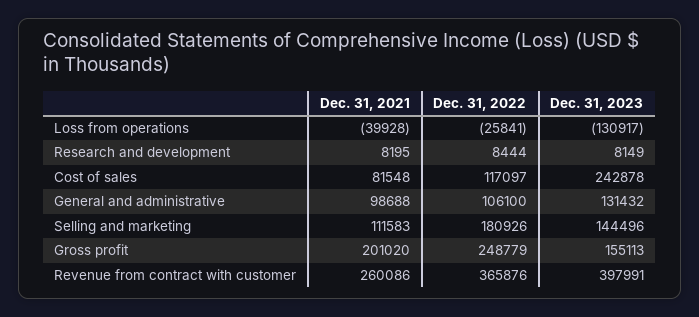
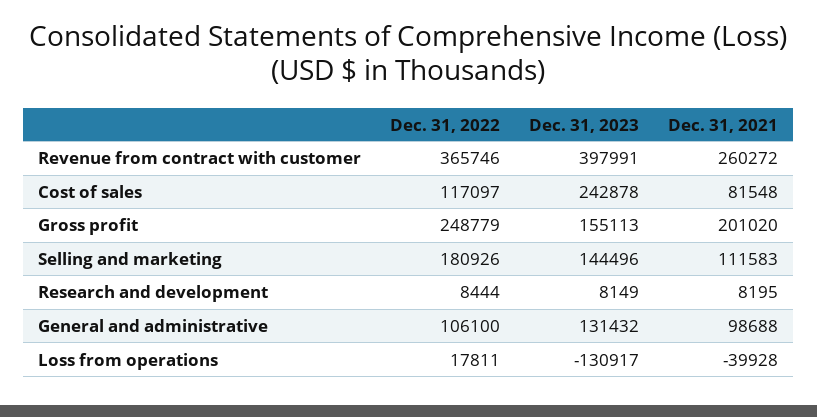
Dec. 31, 2022, Loss from operations: -25841 -> 17811
Dec. 31, 2021, Revenue from contract with customer: 260086 -> 260272
Dec. 31, 2022, Revenue from contract with customer: 365876 -> 365746

